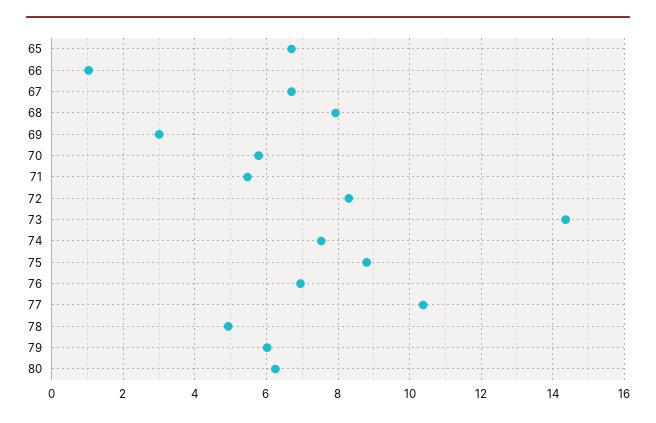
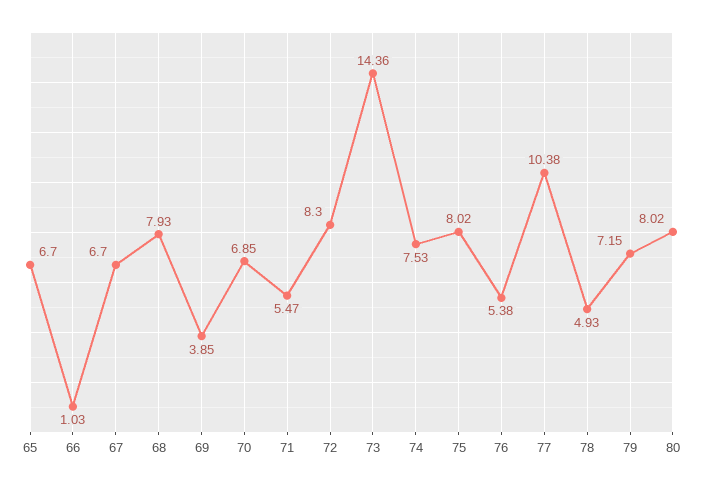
69: 3 -> 3.85
70: 5.8 -> 6.85
75: 8.8 -> 8.02
76: 7 -> 5.38
79: 6 -> 7.15
80: 6.2 -> 8.02

